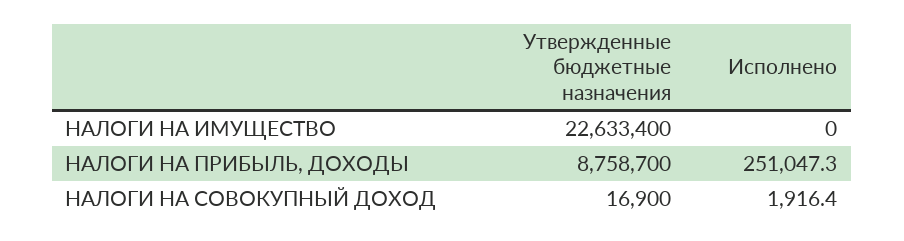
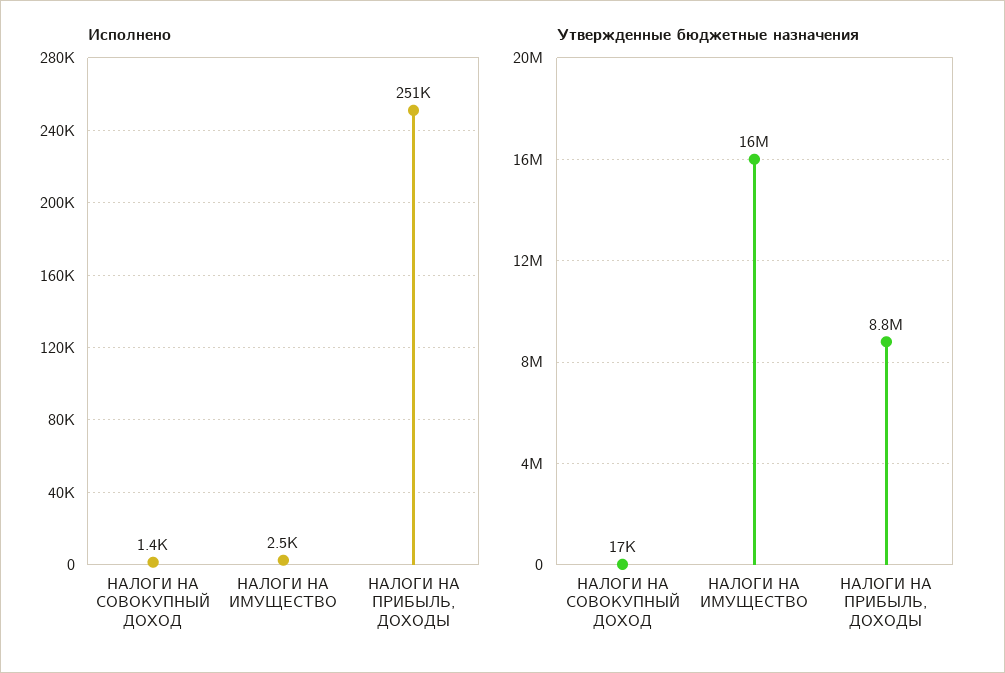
Утвержденные бюджетные назначения, НАЛОГИ НА ИМУЩЕСТВО: 22633400 -> 16000000
Исполнено, НАЛОГИ НА ИМУЩЕСТВО: 0 -> 2500
Исполнено, НАЛОГИ НА СОВОКУПНЫЙ ДОХОД: 1916.4 -> 1400

